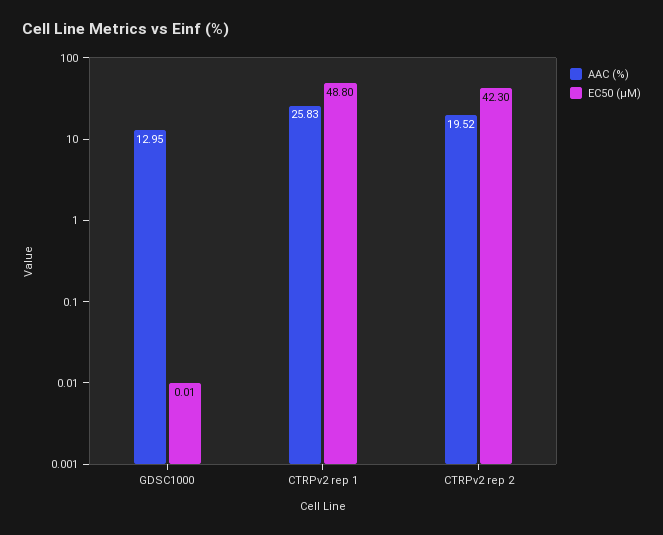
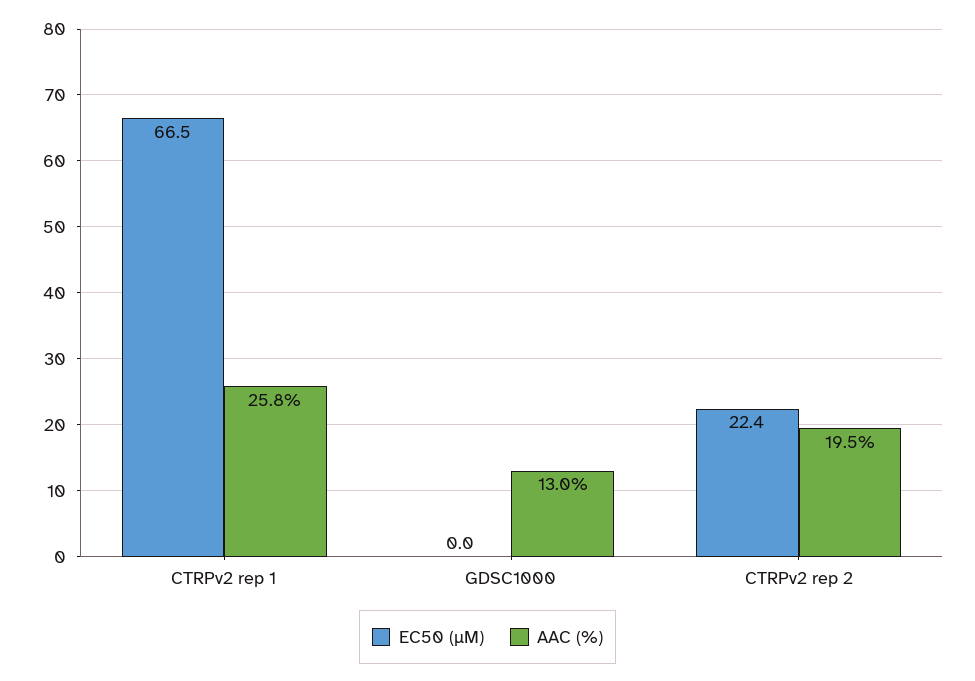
EC50 (µM), CTRPv2 rep 1: 48.8 -> 66.5
EC50 (µM), CTRPv2 rep 2: 42.3 -> 22.4

